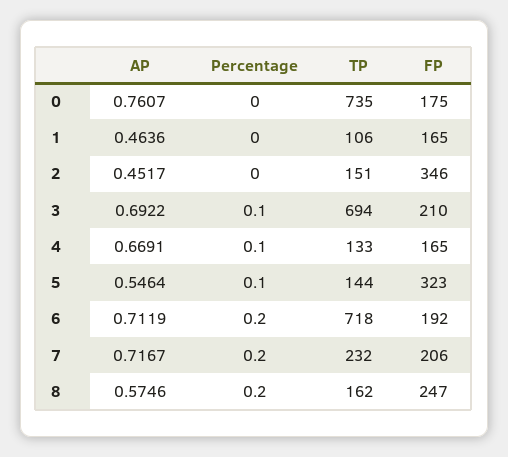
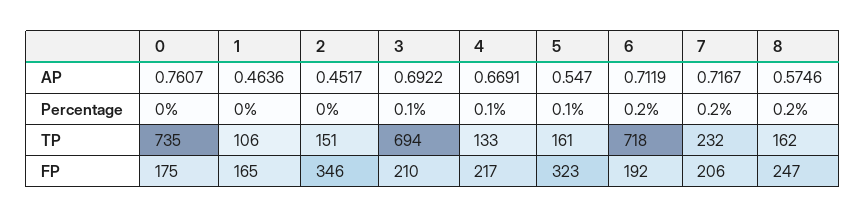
FP, 4: 165 -> 217
AP, 5: 0.5464 -> 0.547
TP, 5: 144 -> 161

